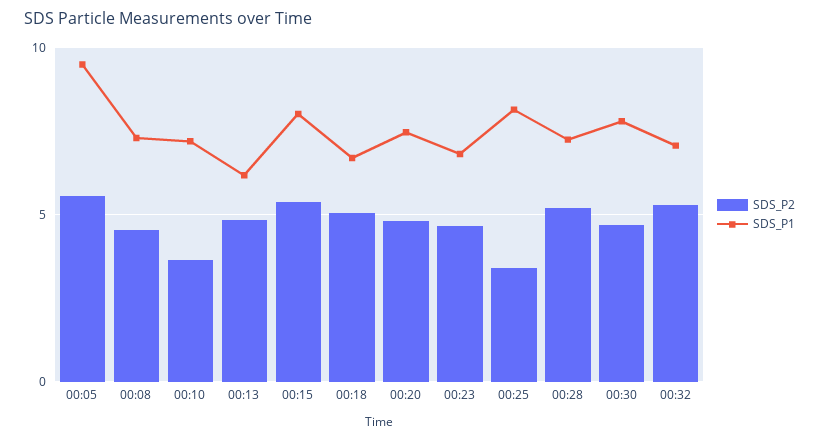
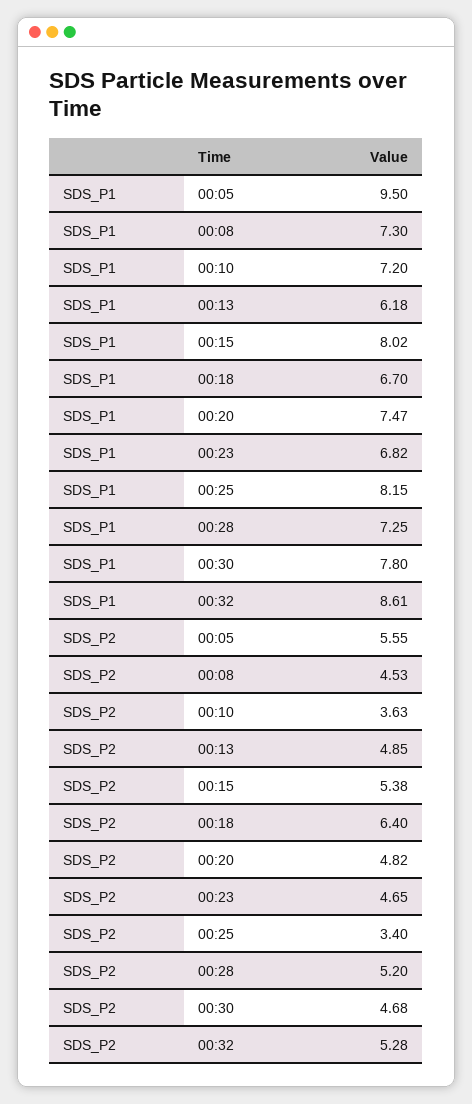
SDS_P2, 00:18: 5 -> 6.4
SDS_P1, 00:32: 7 -> 8.61

